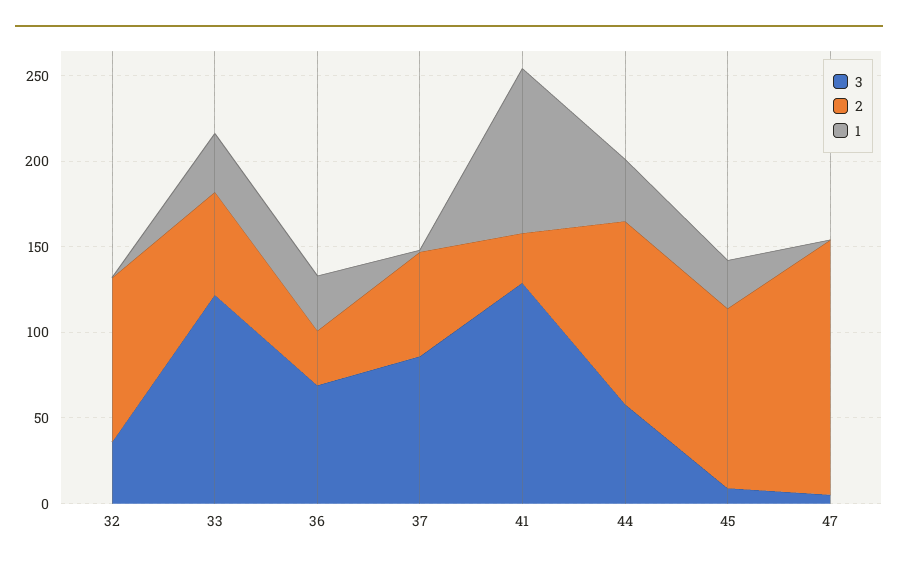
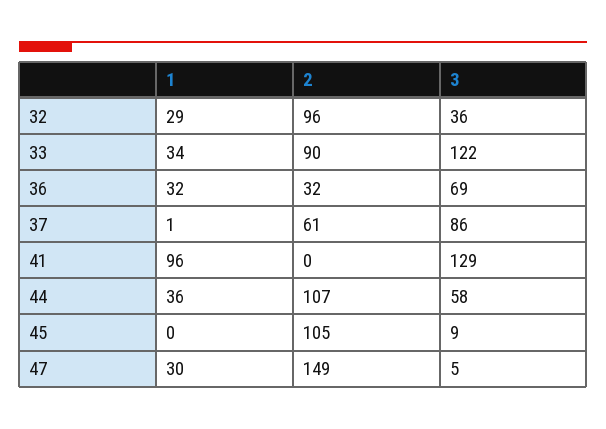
1, 32: 0 -> 29
2, 33: 60 -> 90
2, 41: 30 -> 0
1, 45: 30 -> 0
1, 47: 0 -> 30

